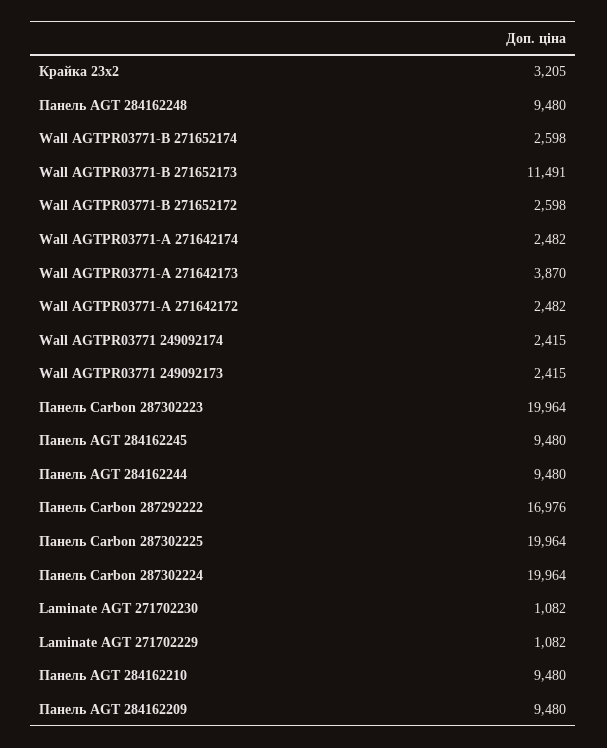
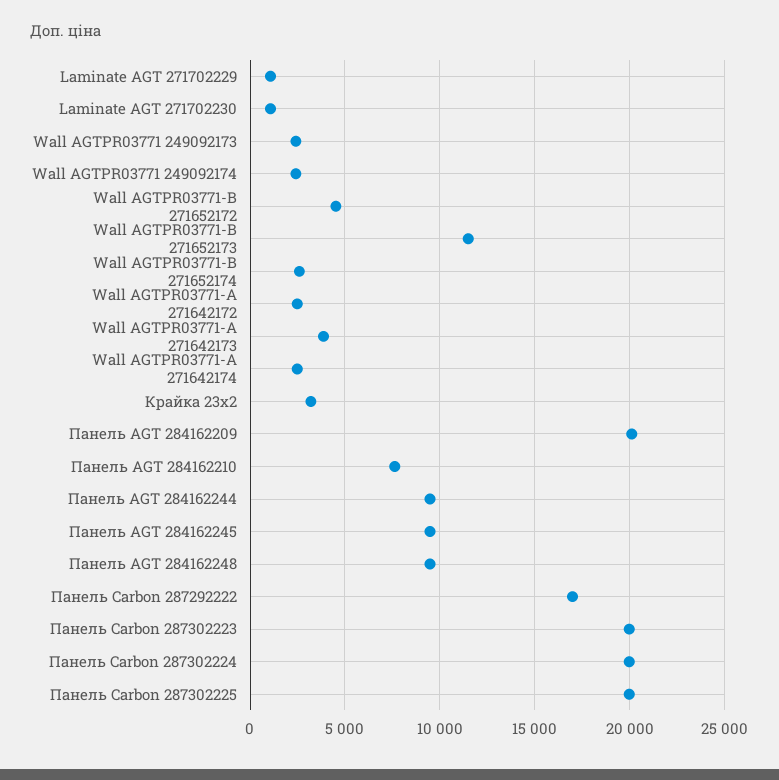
Wall AGTPR03771-B 271652172: 2598 -> 4500
Панель AGT 284162210: 9480 -> 7500
Панель AGT 284162209: 9480 -> 20000

